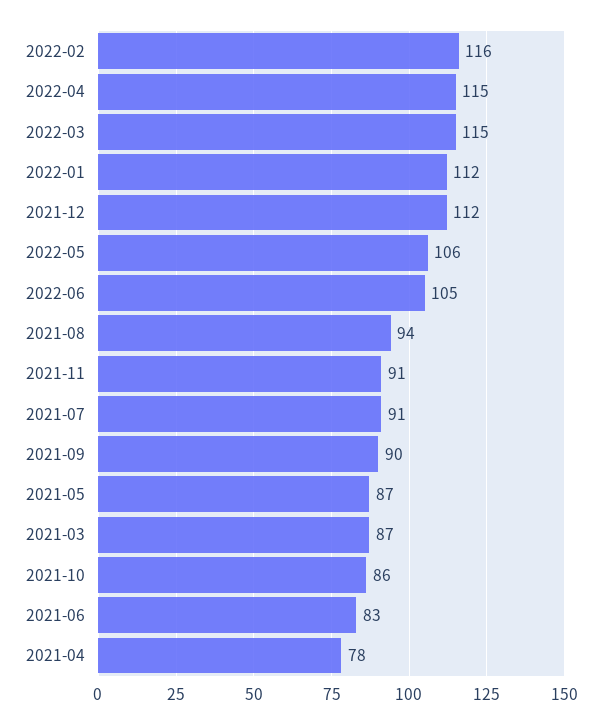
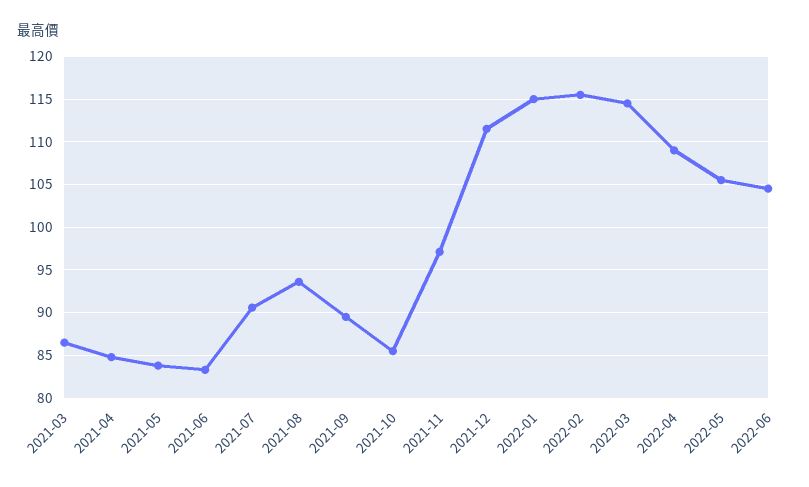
2022-04: 115 -> 109
2022-01: 112 -> 115
2021-11: 91 -> 97
2021-05: 87 -> 84
2021-04: 78 -> 85

